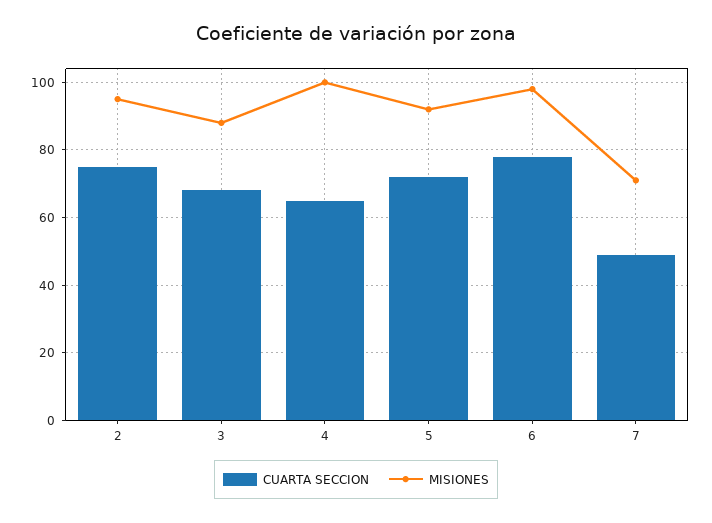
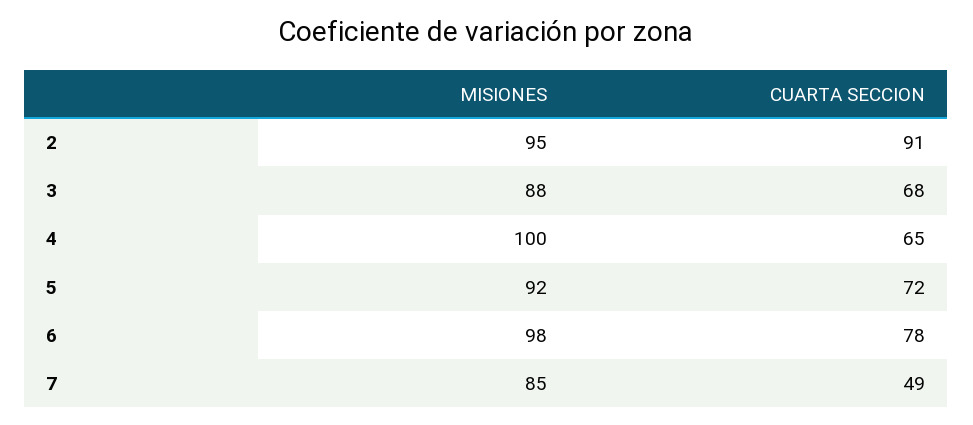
CUARTA SECCION, 2: 75 -> 91
MISIONES, 7: 70 -> 85

